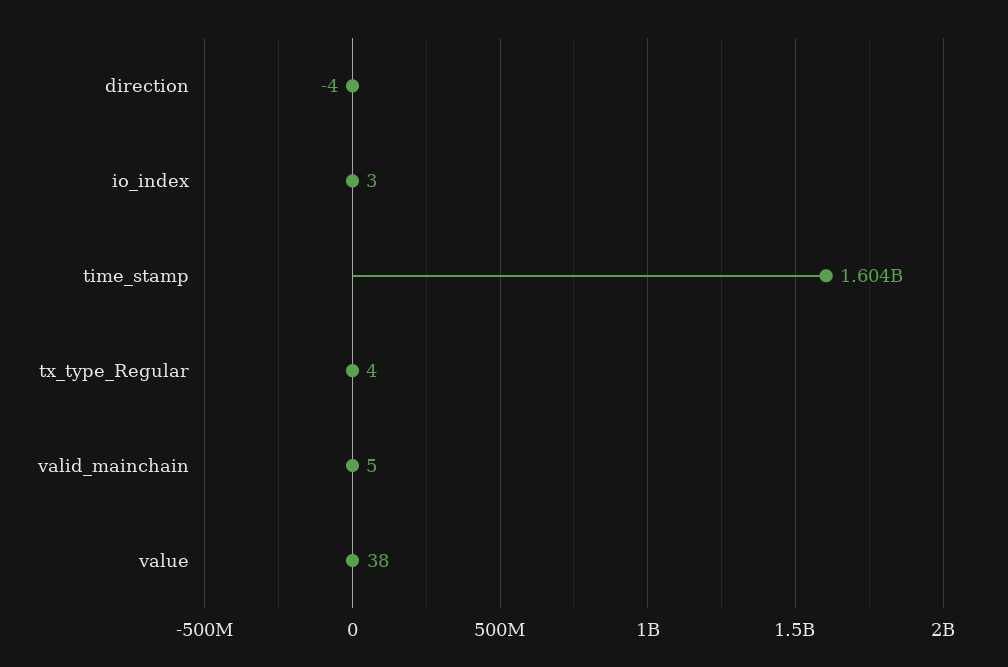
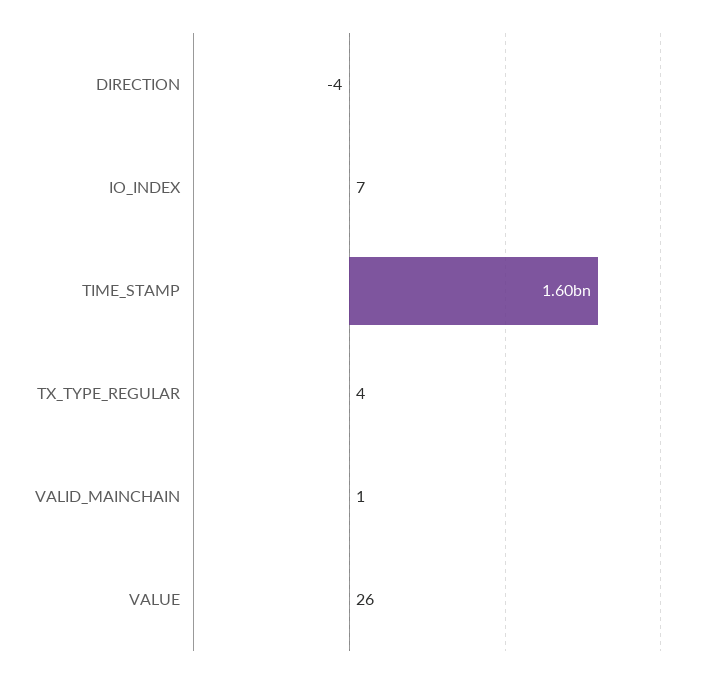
io_index: 3 -> 7
valid_mainchain: 5 -> 1
value: 38 -> 26

